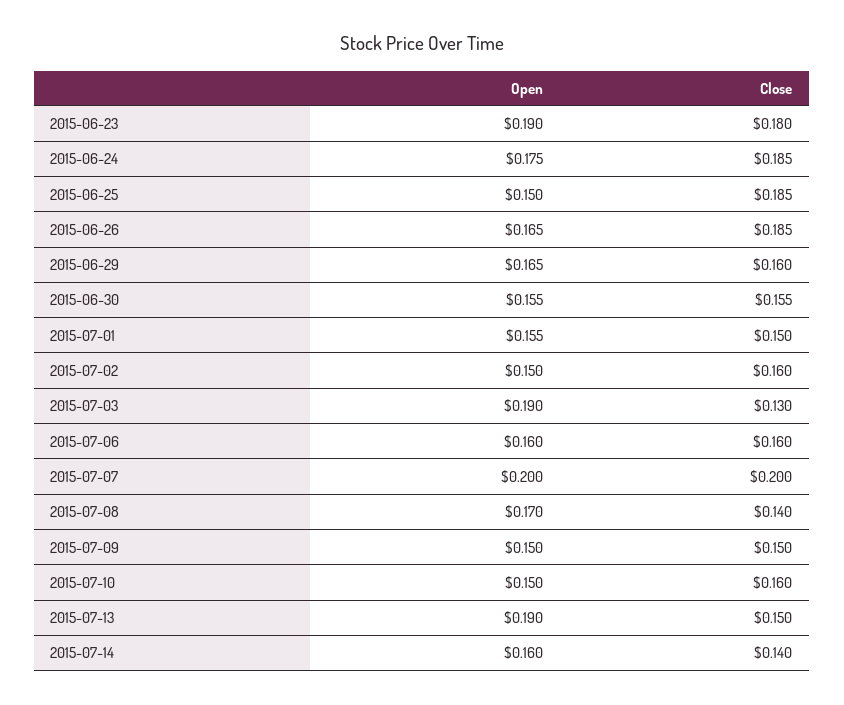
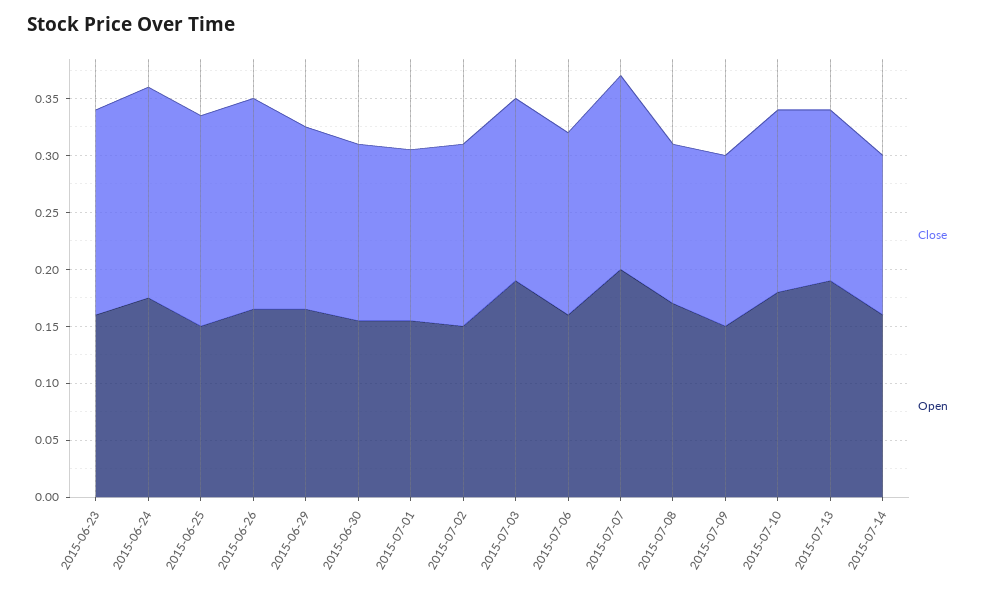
Open, 2015-06-23: 0.19 -> 0.16
Close, 2015-07-03: 0.13 -> 0.16
Close, 2015-07-07: 0.2 -> 0.17
Open, 2015-07-10: 0.15 -> 0.18

